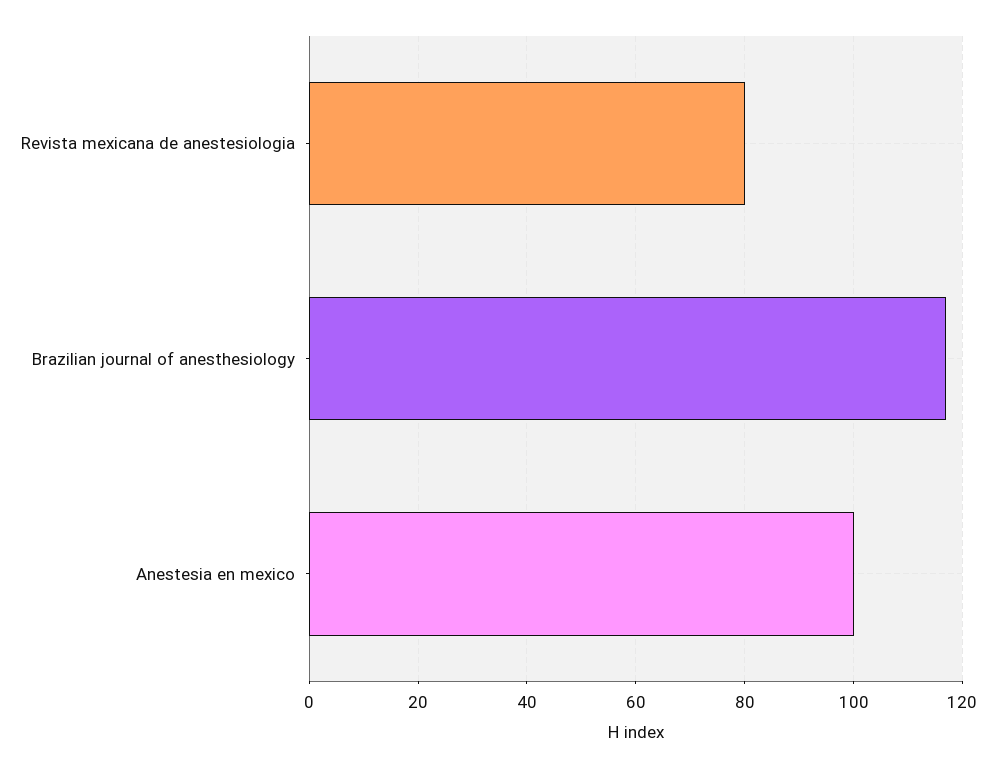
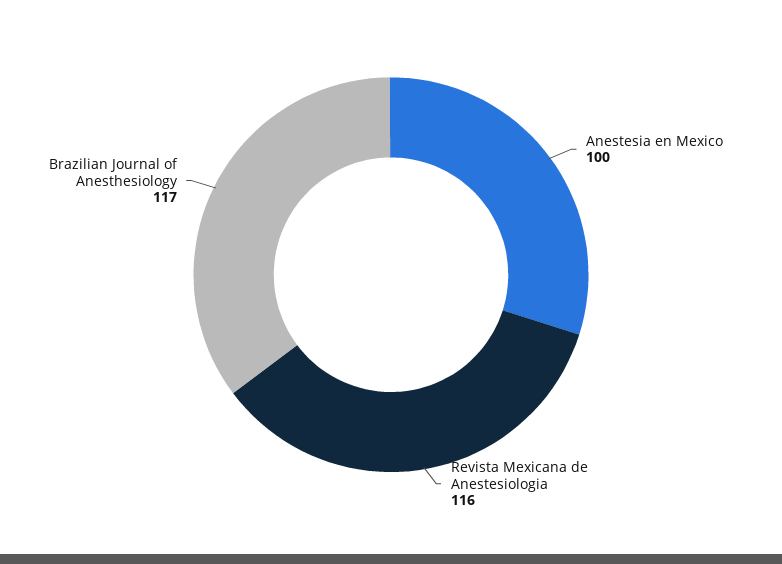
Revista mexicana de anestesiologia: 80 -> 116

